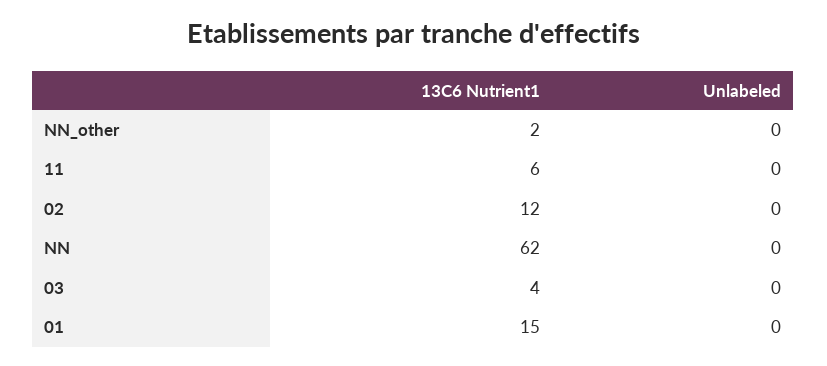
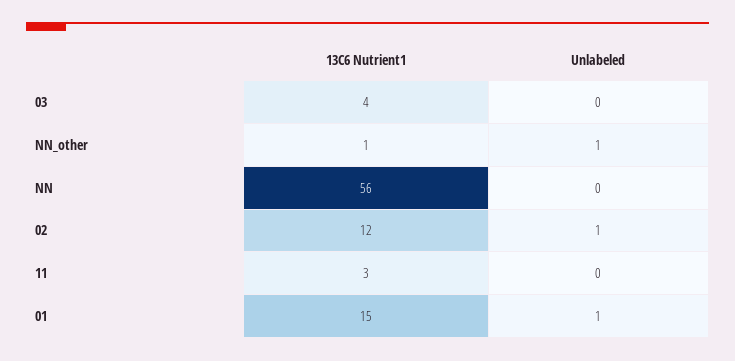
13C6 Nutrient1, NN_other: 2 -> 1
Unlabeled, NN_other: 0 -> 1
13C6 Nutrient1, 11: 6 -> 3
Unlabeled, 02: 0 -> 1
13C6 Nutrient1, NN: 62 -> 56
Unlabeled, 01: 0 -> 1

